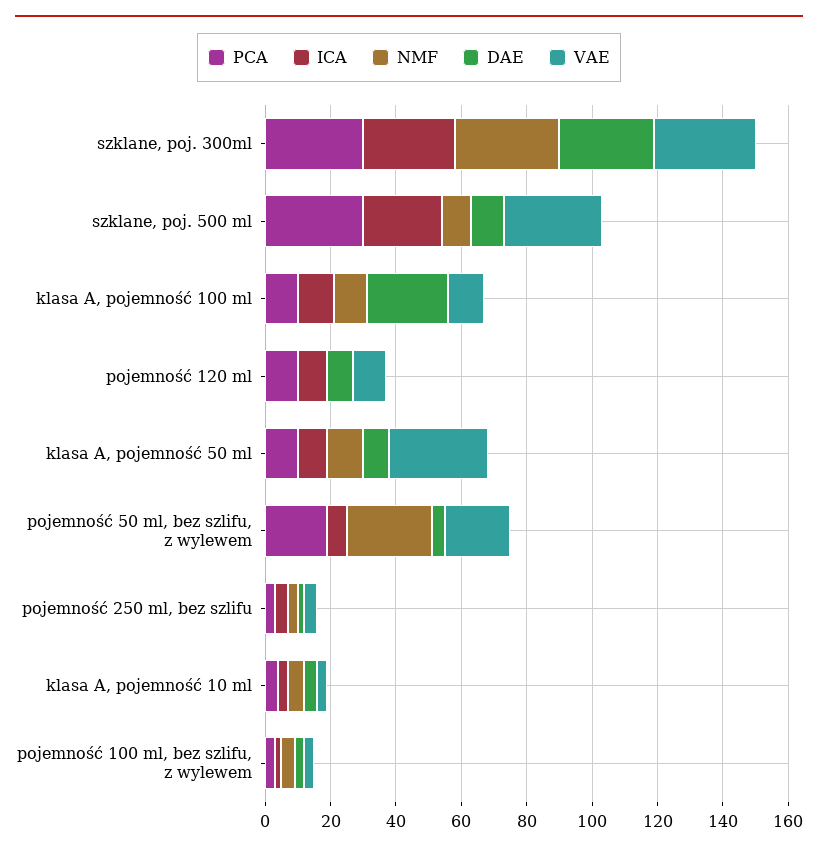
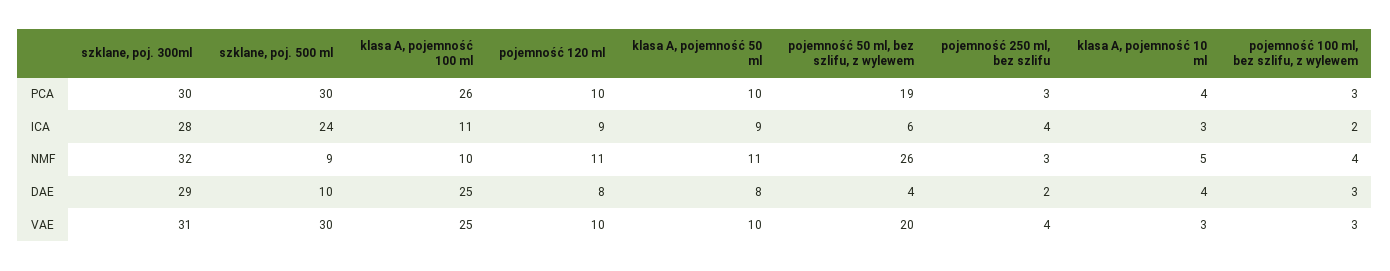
PCA, klasa A, pojemność 100 ml: 10 -> 26
VAE, klasa A, pojemność 100 ml: 10 -> 25
NMF, pojemność 120 ml: 0 -> 11
VAE, klasa A, pojemność 50 ml: 30 -> 10

